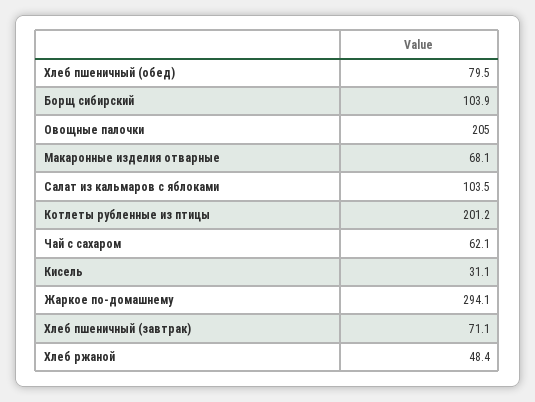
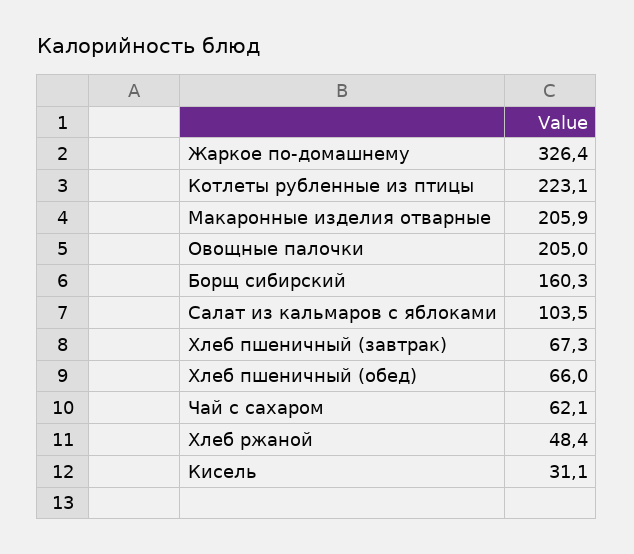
Хлеб пшеничный (обед): 79.5 -> 66
Борщ сибирский: 103.9 -> 160.3
Макаронные изделия отварные: 68.1 -> 205.9
Котлеты рубленные из птицы: 201.2 -> 223.1
Жаркое по-домашнему: 294.1 -> 326.4
Хлеб пшеничный (завтрак): 71.1 -> 67.3

